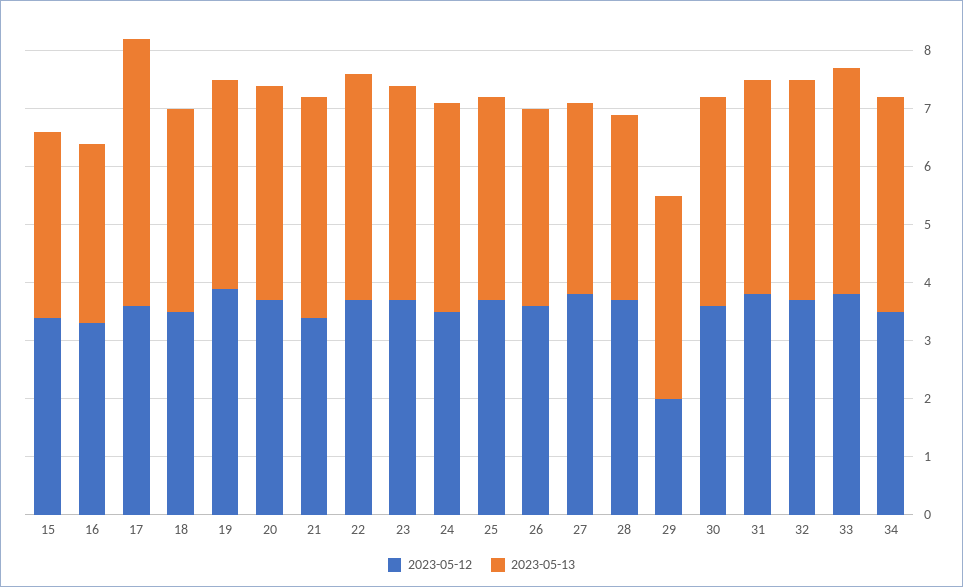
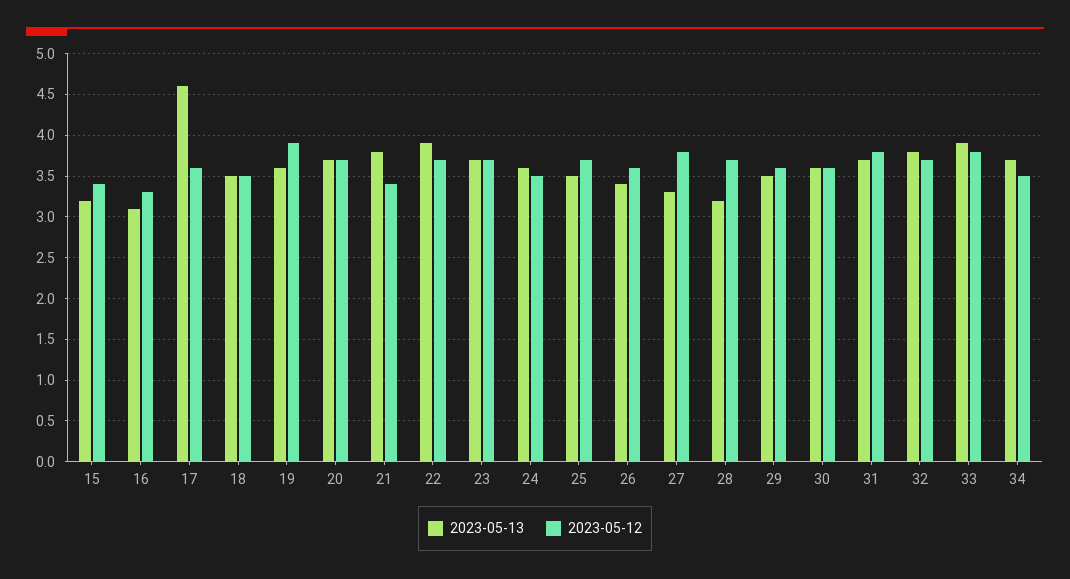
2023-05-12, 29: 2 -> 3.6

